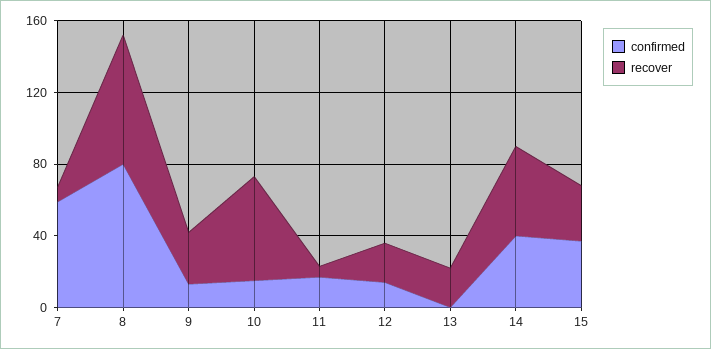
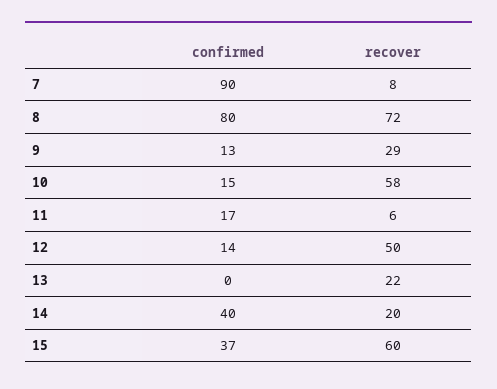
confirmed, 7: 60 -> 90
recover, 12: 20 -> 50
recover, 14: 50 -> 20
recover, 15: 30 -> 60

